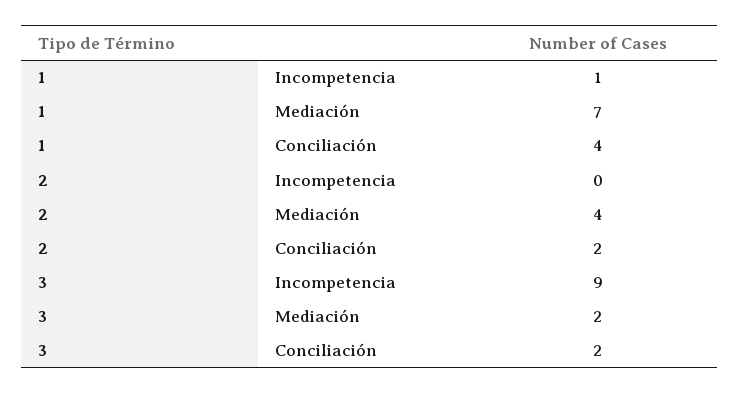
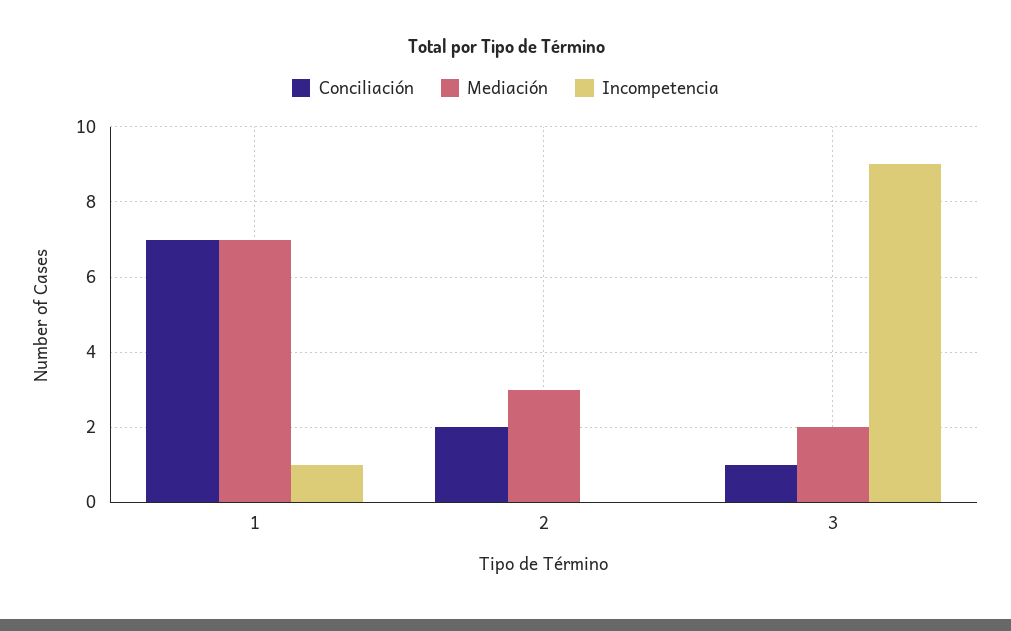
Conciliación, 1: 4 -> 7
Mediación, 2: 4 -> 3
Conciliación, 3: 2 -> 1

